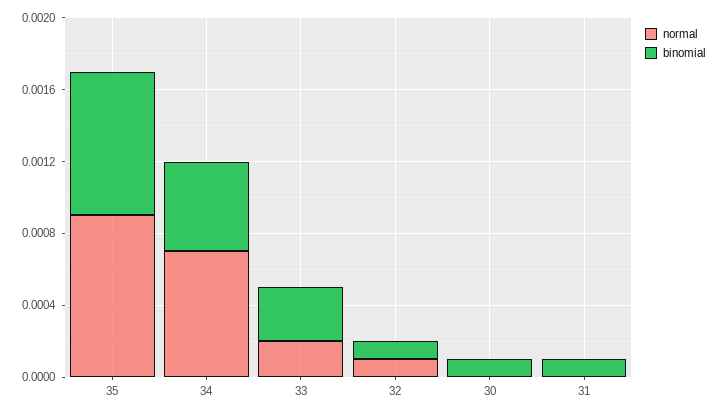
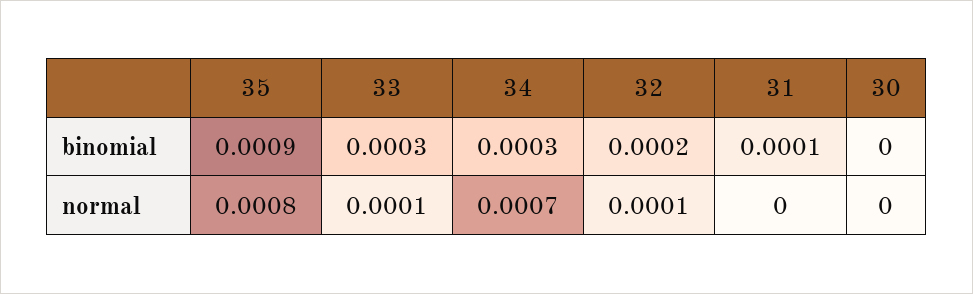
normal, 35: 0.0009 -> 0.0008
binomial, 35: 0.0008 -> 0.0009
binomial, 34: 0.0005 -> 0.0003
normal, 33: 0.0002 -> 0.0001
binomial, 32: 0.0001 -> 0.0002
binomial, 30: 0.0001 -> 0

